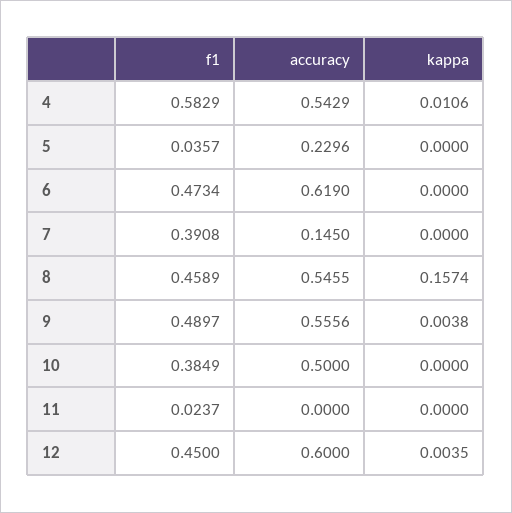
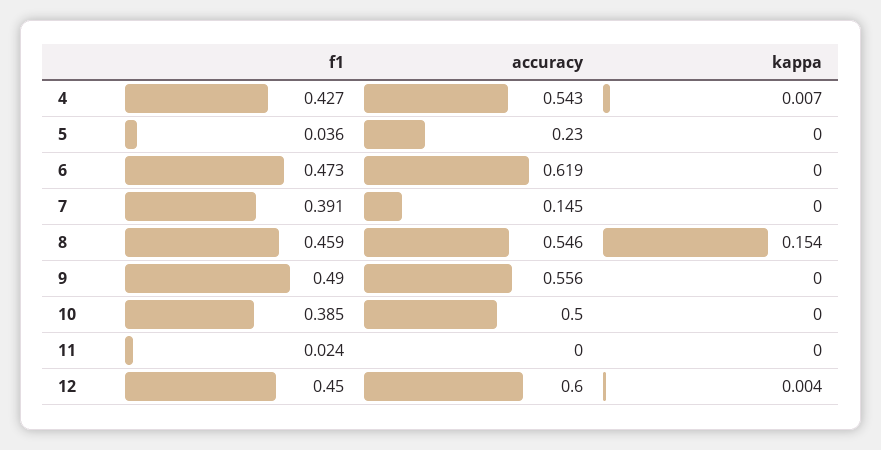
f1, 4: 0.5829 -> 0.427
kappa, 4: 0.0106 -> 0.007
kappa, 8: 0.1574 -> 0.154
kappa, 9: 0.0038 -> 0

